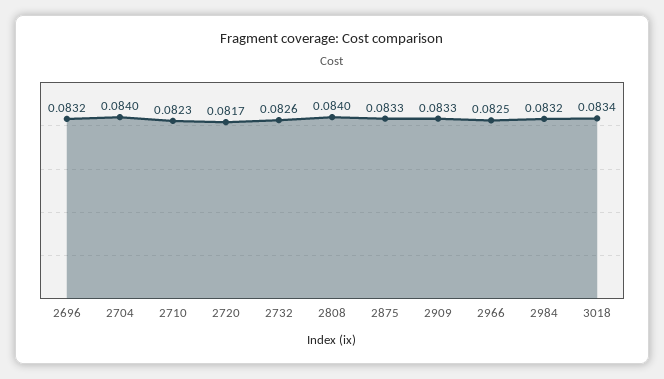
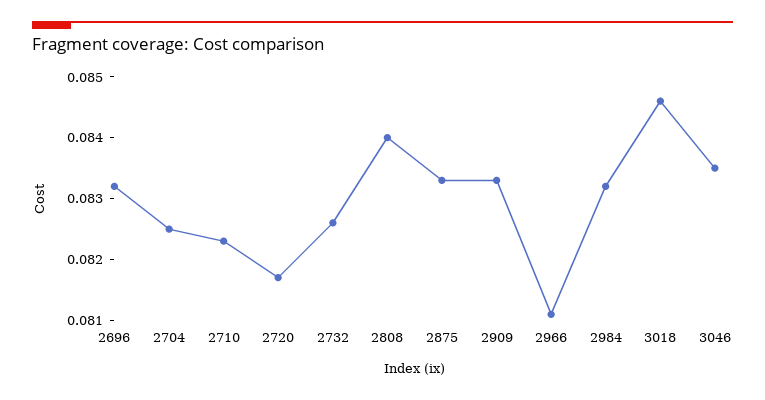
2704: 0.084 -> 0.0825
2966: 0.0825 -> 0.081
3018: 0.0834 -> 0.0845
3046: none -> 0.0835

